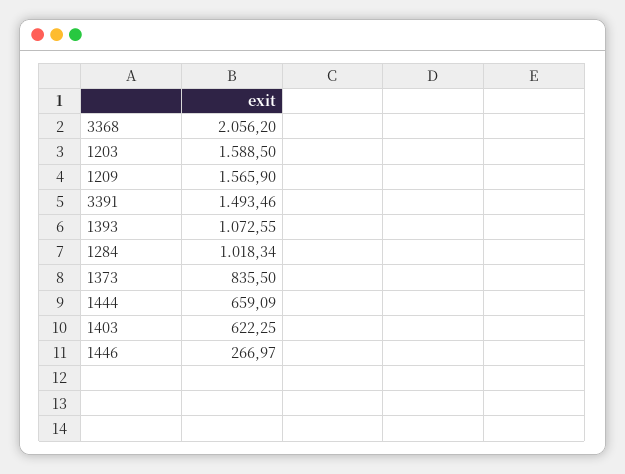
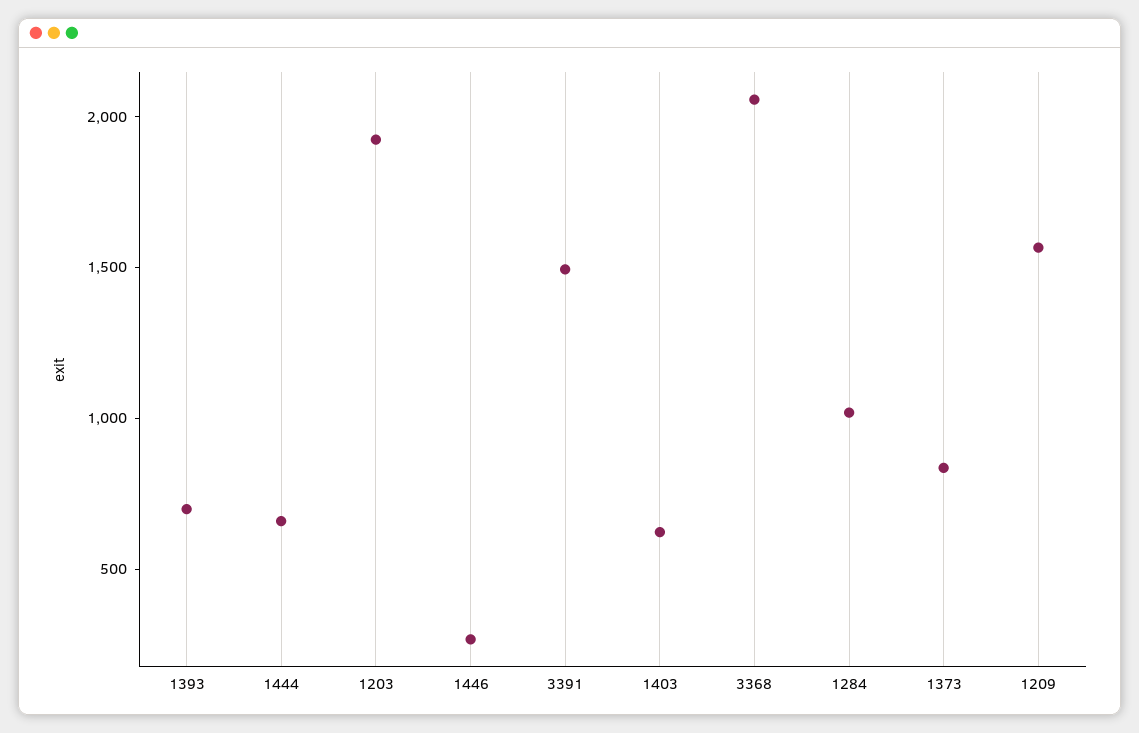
1203: 1588.5 -> 1900
1393: 1072.55 -> 700

